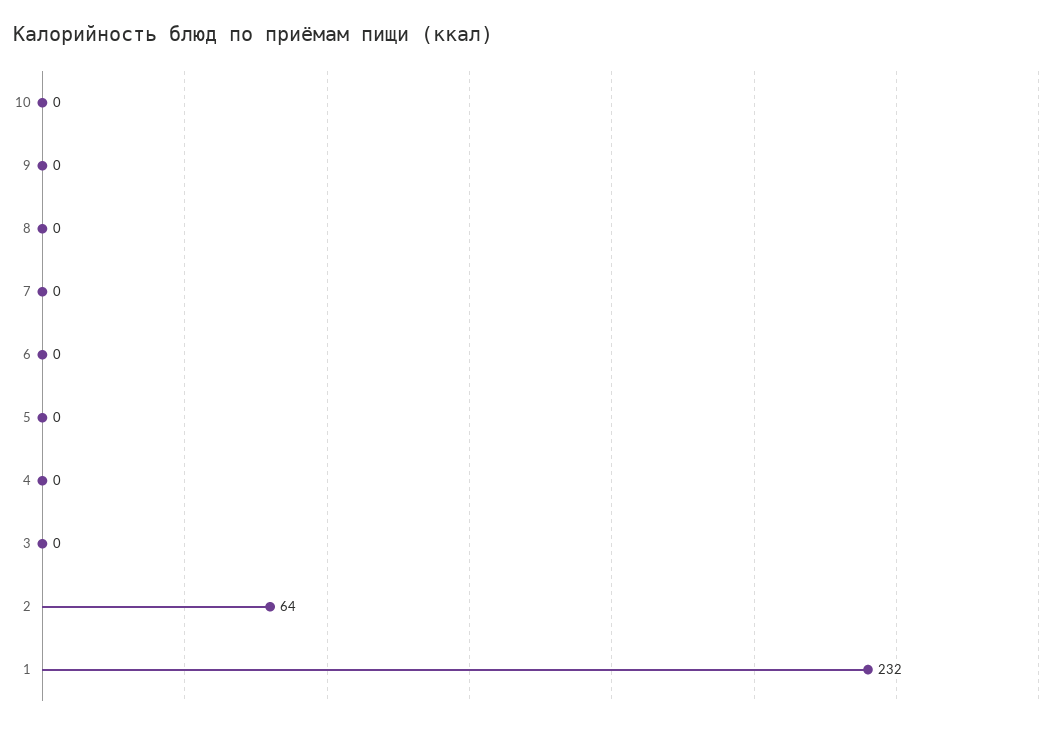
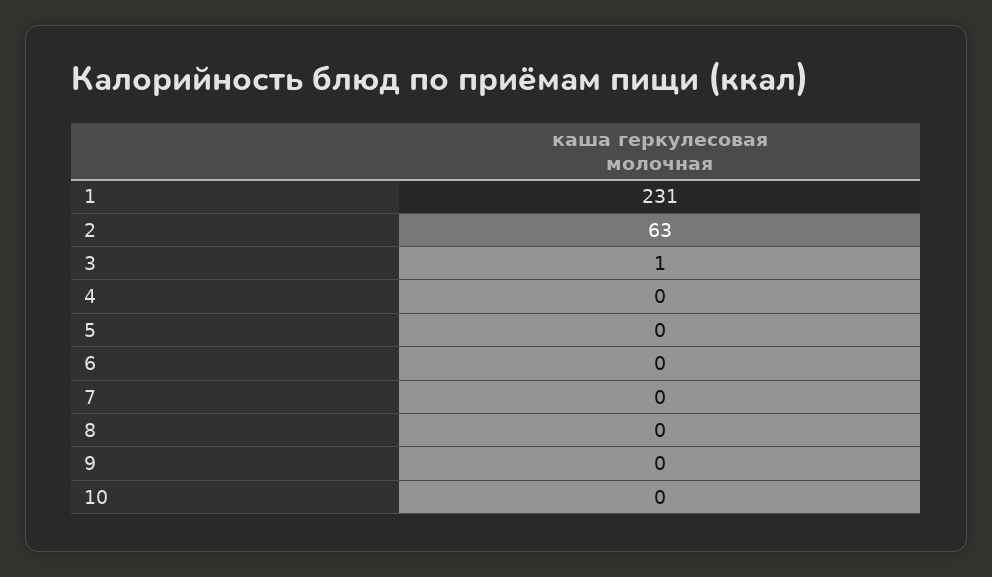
3: 0 -> 1
2: 64 -> 63
1: 232 -> 231

